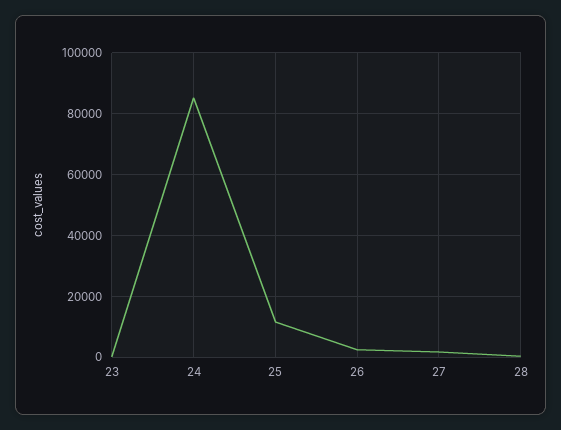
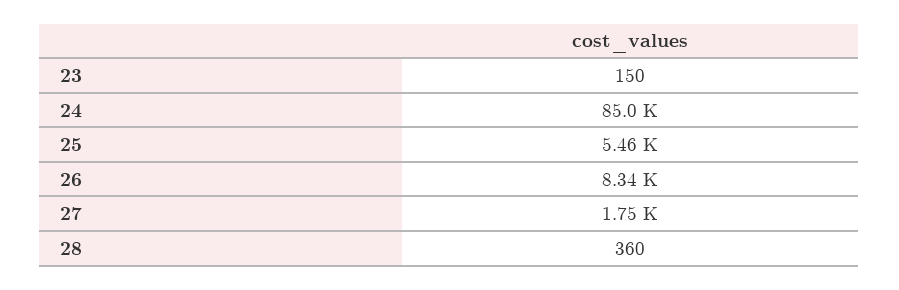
25: 12000 -> 5460
26: 2000 -> 8340

